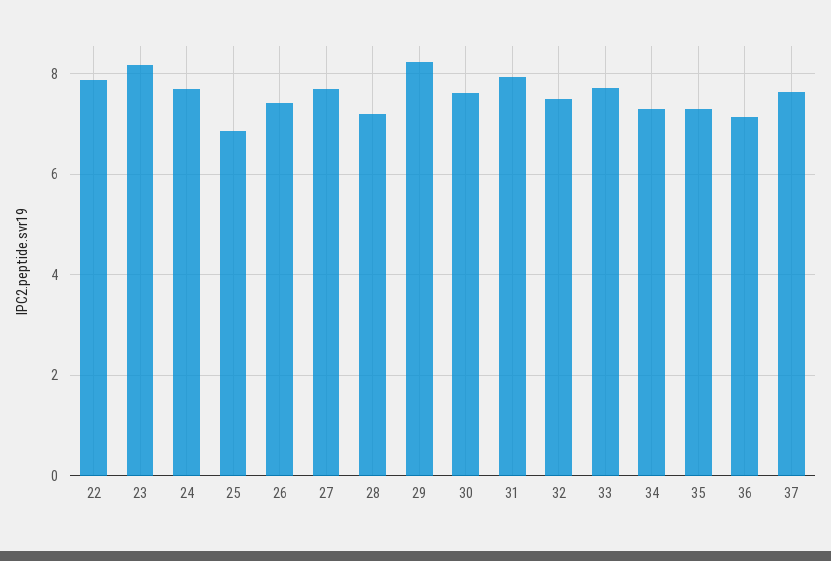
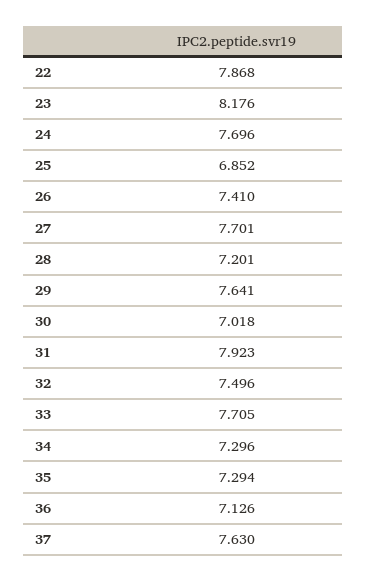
29: 8.2 -> 7.641
30: 7.6 -> 7.018

